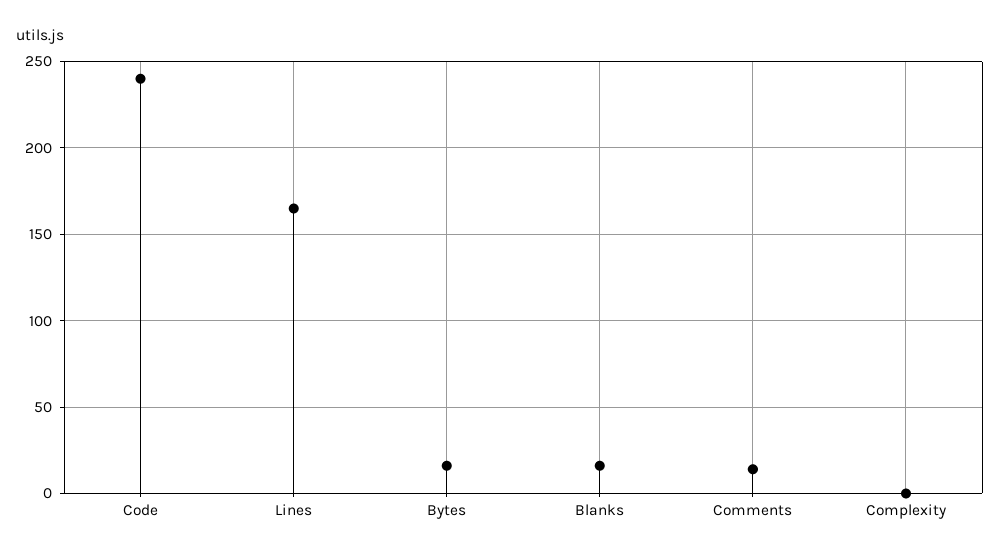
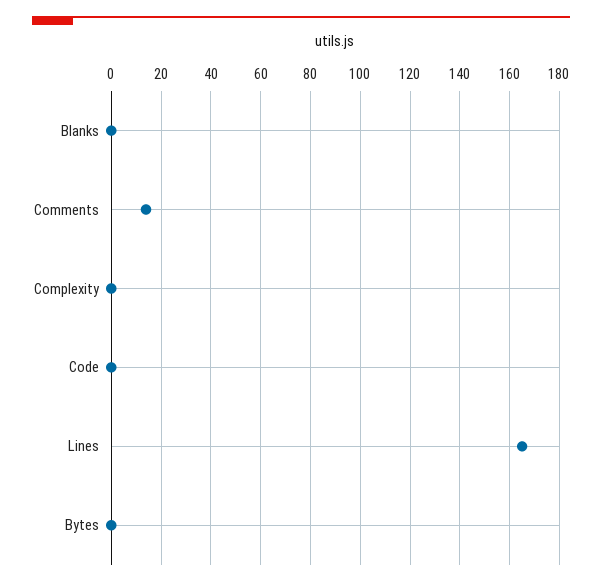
Code: 240 -> 0
Bytes: 15 -> 0
Blanks: 15 -> 0

